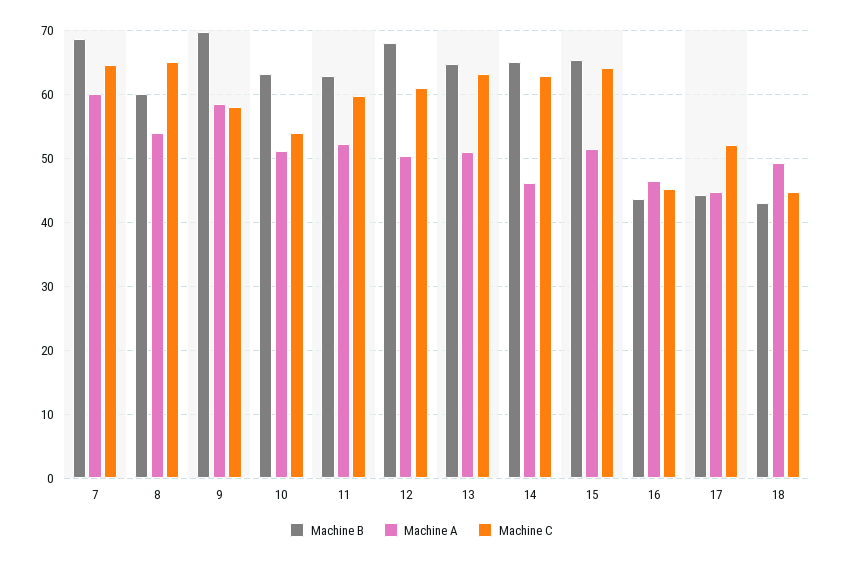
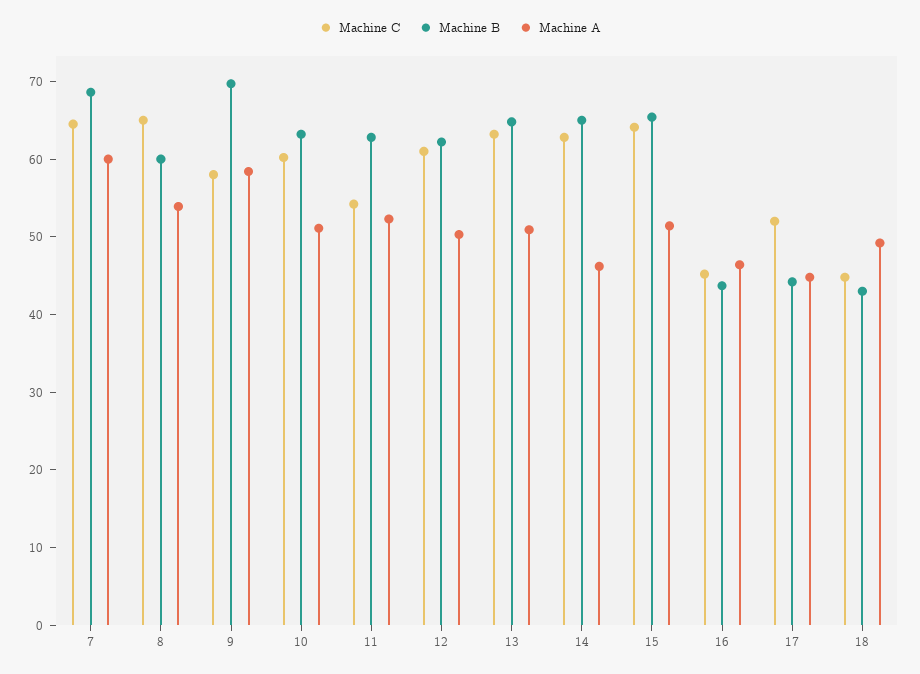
Machine C, 10: 54 -> 60
Machine C, 11: 60 -> 54
Machine B, 12: 68 -> 62

